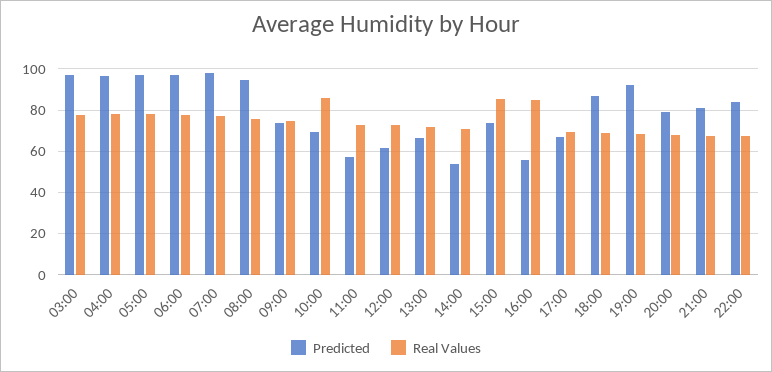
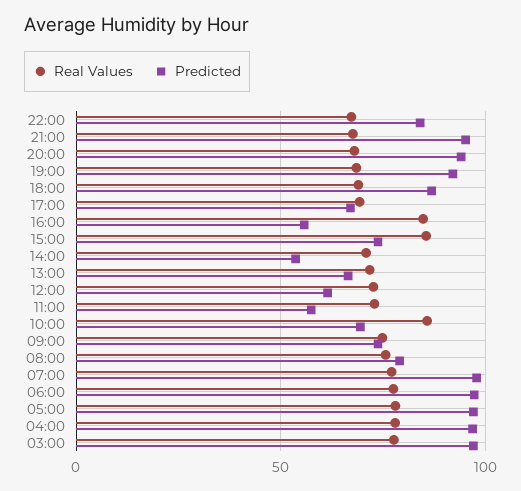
Predicted, 08:00: 95 -> 80
Predicted, 20:00: 80 -> 95
Predicted, 21:00: 80 -> 95

